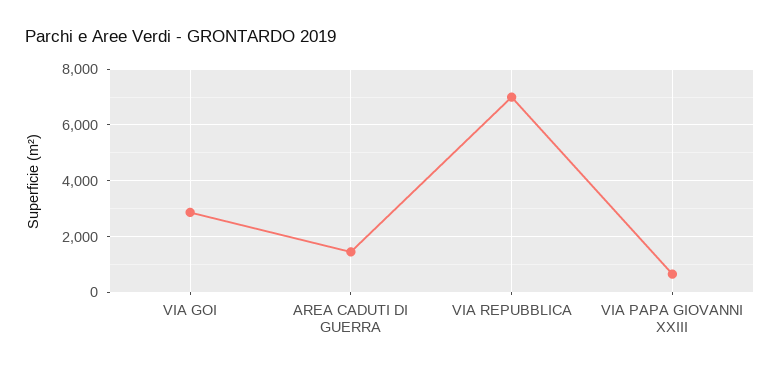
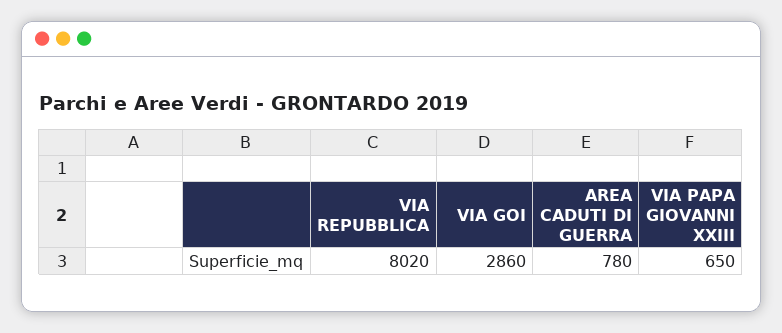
AREA CADUTI DI GUERRA: 1500 -> 780
VIA REPUBBLICA: 7000 -> 8020

